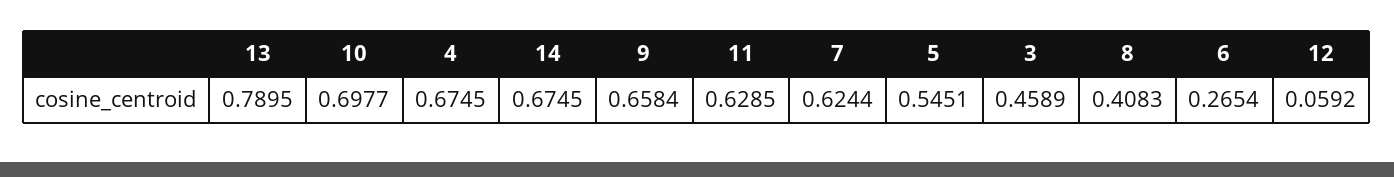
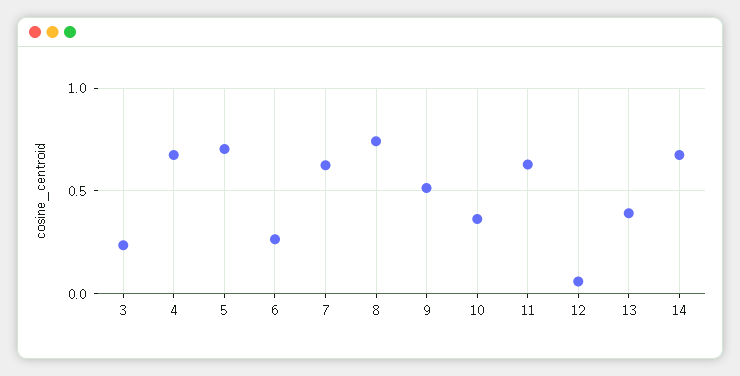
13: 0.7895 -> 0.4
10: 0.6977 -> 0.35
9: 0.6584 -> 0.5
5: 0.5451 -> 0.7
3: 0.4589 -> 0.25
8: 0.4083 -> 0.75

